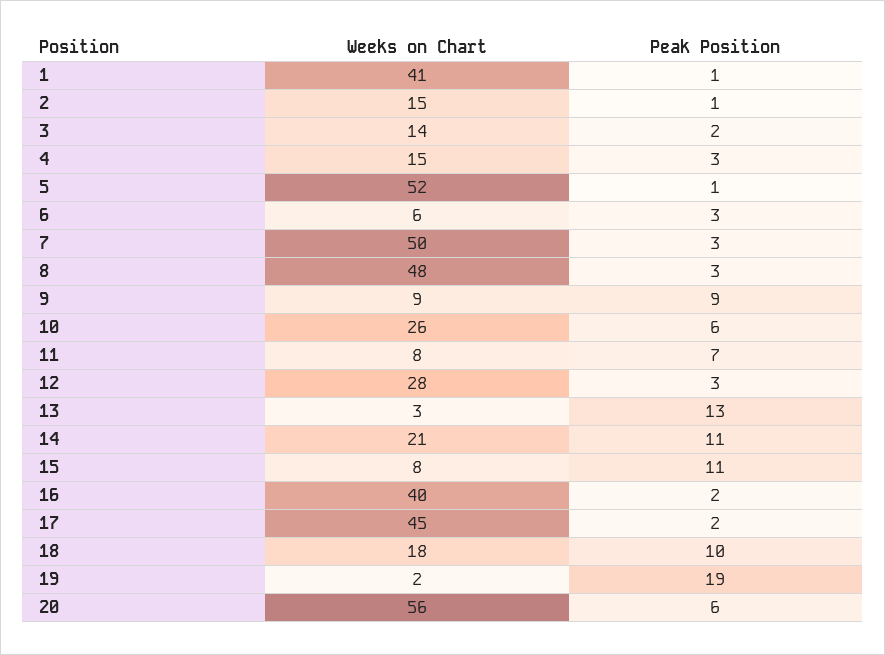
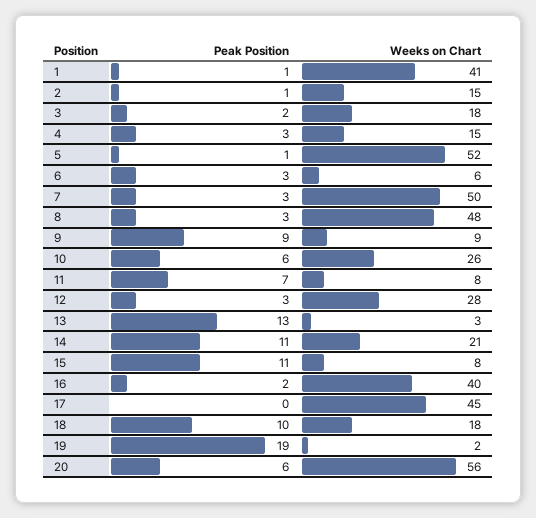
Weeks on Chart, 3: 14 -> 18
Peak Position, 17: 2 -> 0

